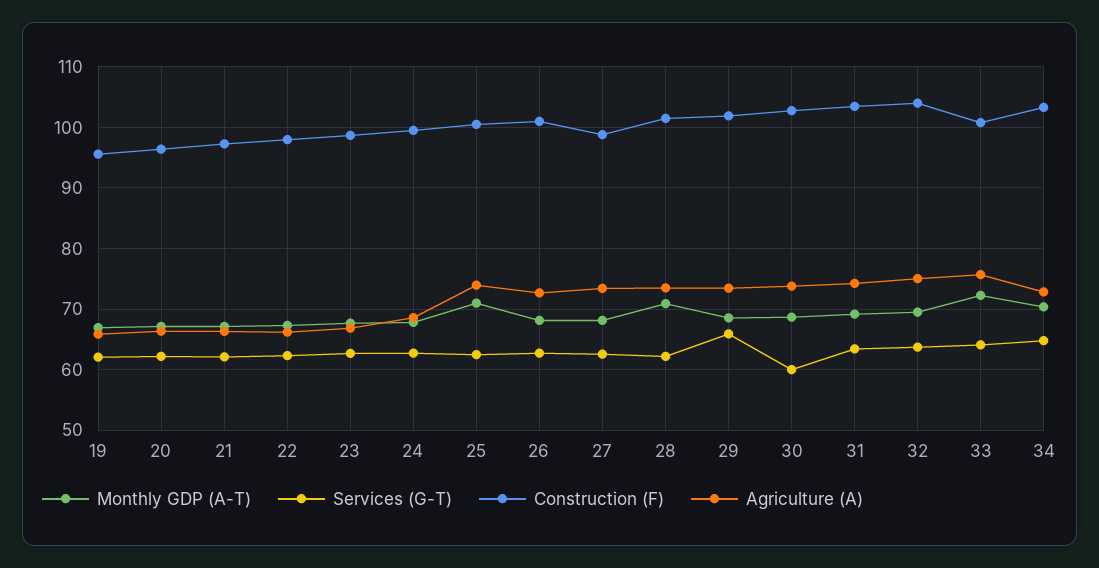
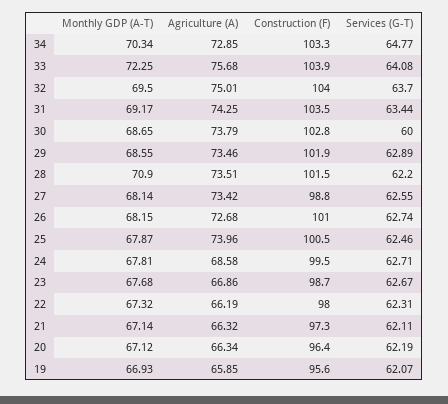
Monthly GDP (A-T), 25: 71 -> 67.87
Services (G-T), 29: 66 -> 62.89
Construction (F), 33: 101 -> 103.9

